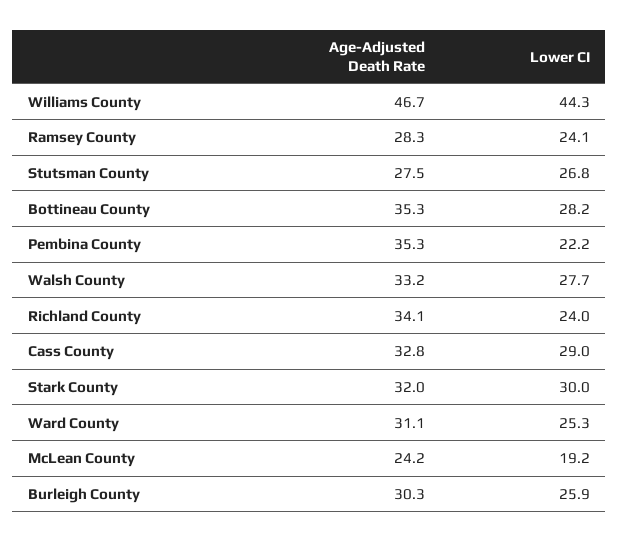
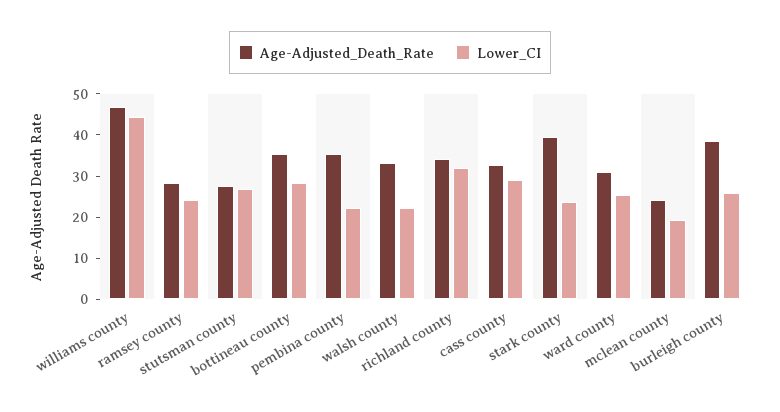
Lower CI, Walsh County: 27.7 -> 22
Lower CI, Richland County: 24 -> 32
Age-Adjusted Death Rate, Stark County: 32 -> 40
Lower CI, Stark County: 30 -> 24
Age-Adjusted Death Rate, Burleigh County: 30.3 -> 38

